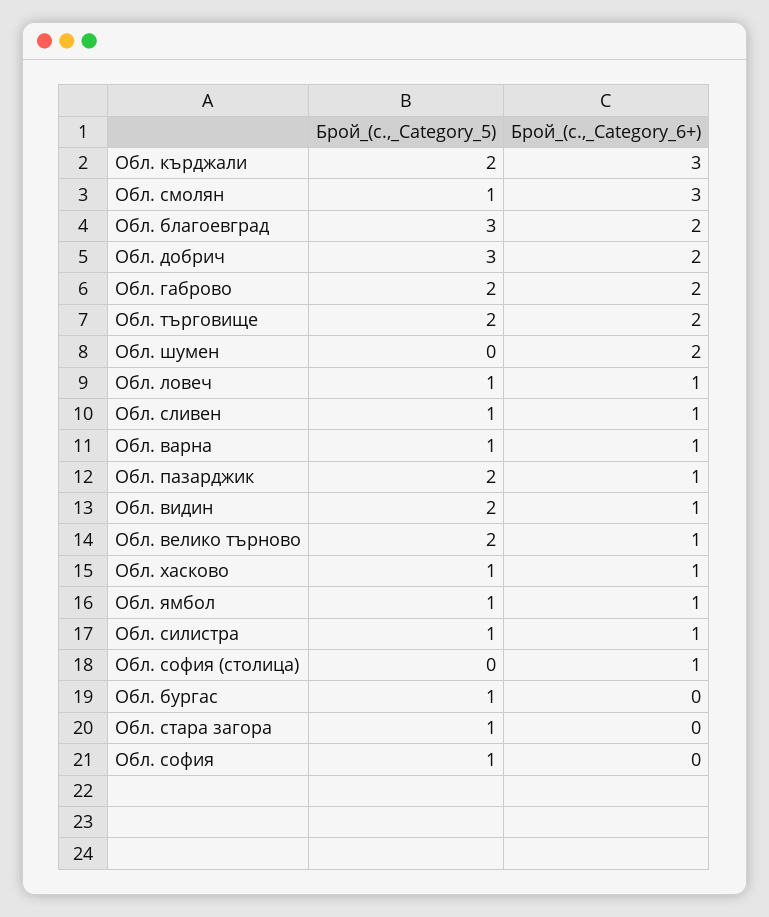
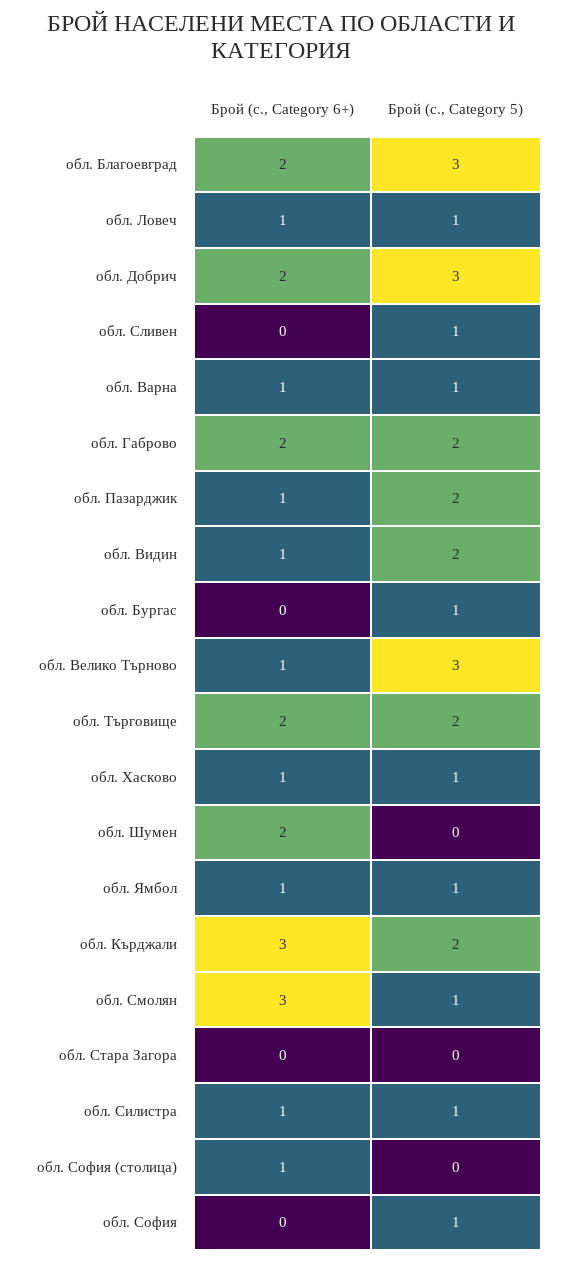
Брой_(с.,_Category_6+), Обл. сливен: 1 -> 0
Брой_(с.,_Category_5), Обл. велико търново: 2 -> 3
Брой_(с.,_Category_5), Обл. стара загора: 1 -> 0

